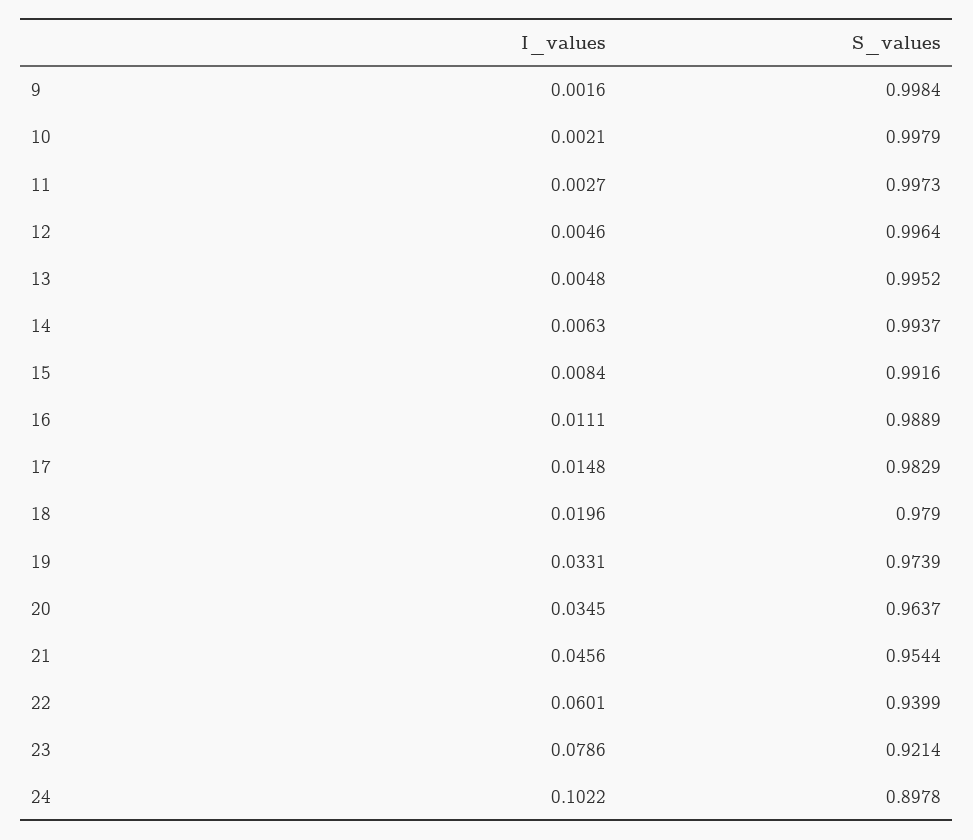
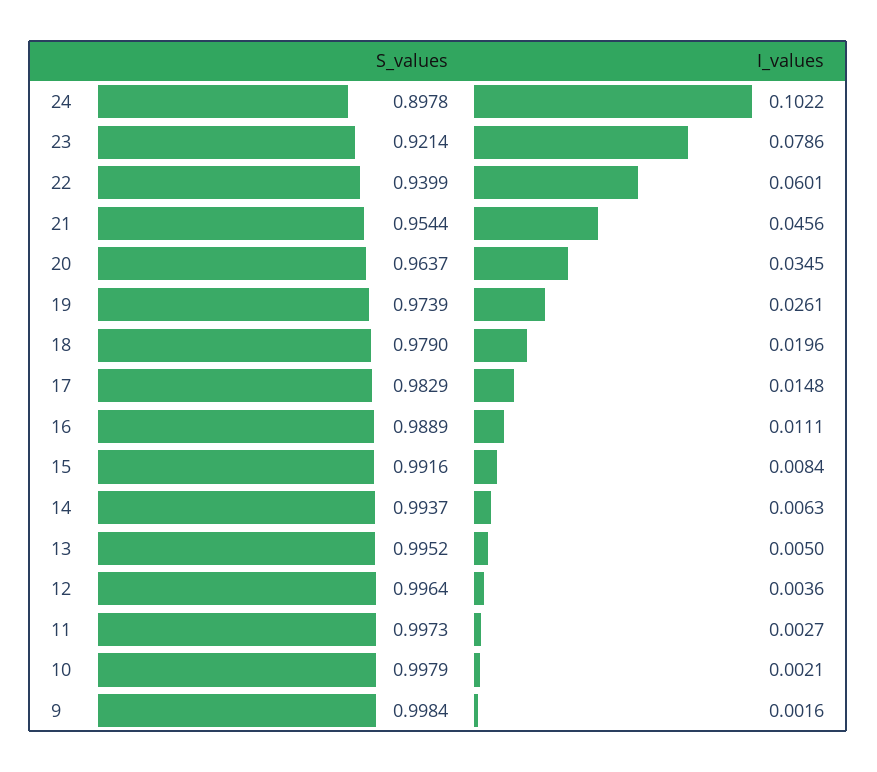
I_values, 12: 0.0046 -> 0.0036
I_values, 13: 0.0048 -> 0.005
I_values, 19: 0.0331 -> 0.0261

